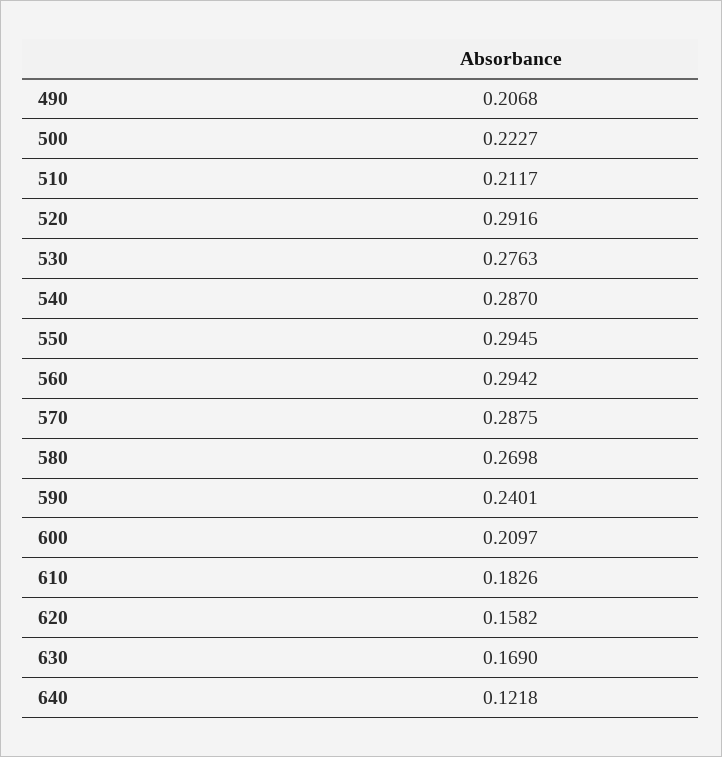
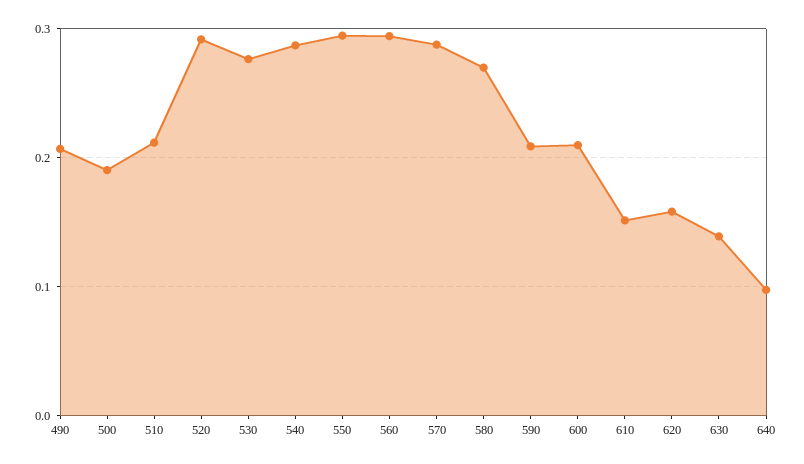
500: 0.2227 -> 0.19
590: 0.2401 -> 0.21
610: 0.1826 -> 0.15
630: 0.169 -> 0.14
640: 0.1218 -> 0.1

